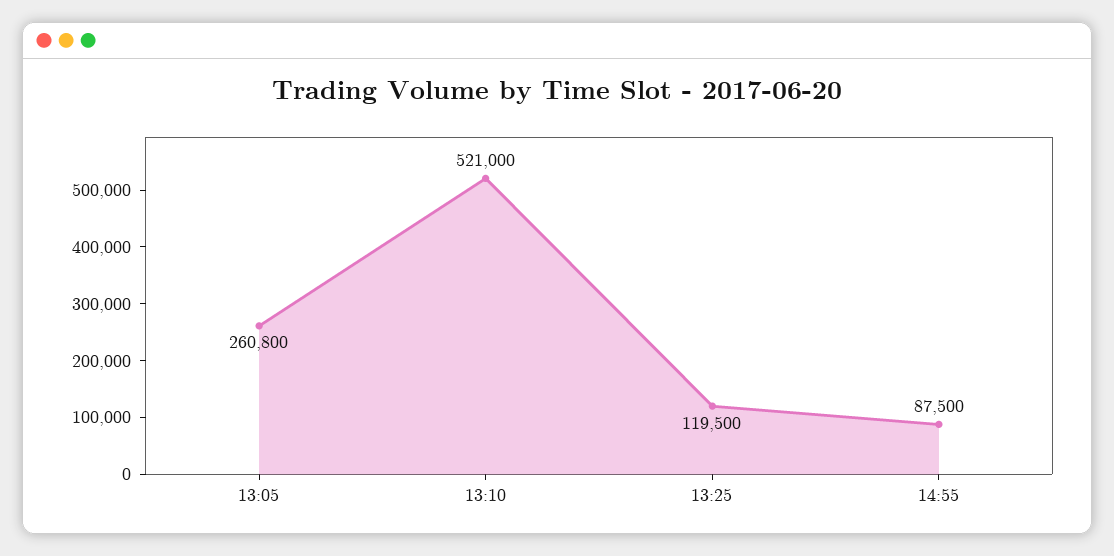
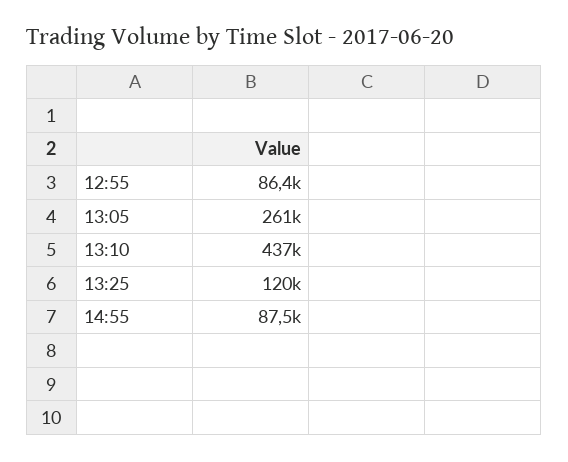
13:10: 521000 -> 437000
12:55: none -> 86400

